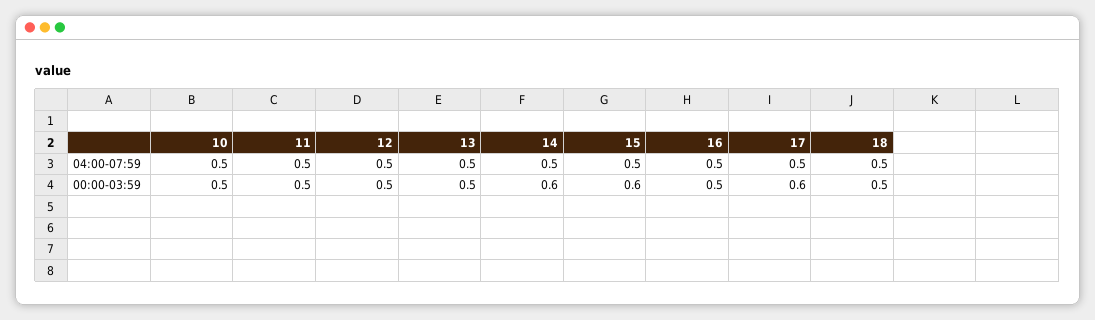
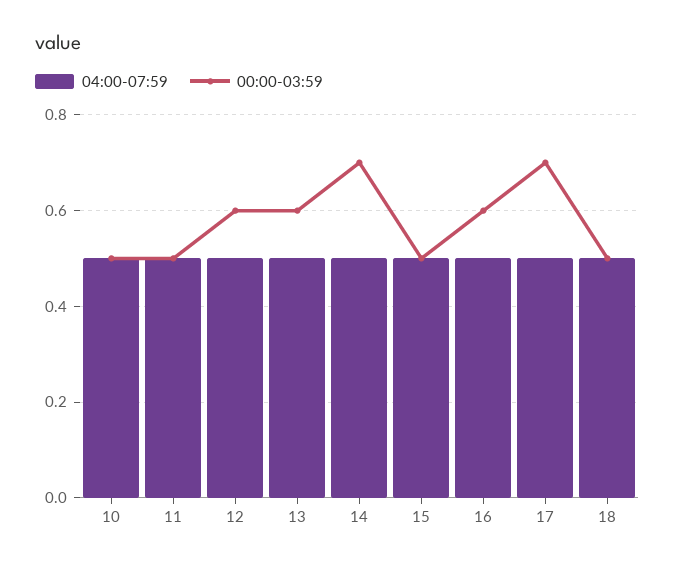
00:00-03:59, 12: 0.5 -> 0.6
00:00-03:59, 13: 0.5 -> 0.6
00:00-03:59, 14: 0.6 -> 0.7
00:00-03:59, 15: 0.6 -> 0.5
00:00-03:59, 16: 0.5 -> 0.6
00:00-03:59, 17: 0.6 -> 0.7

